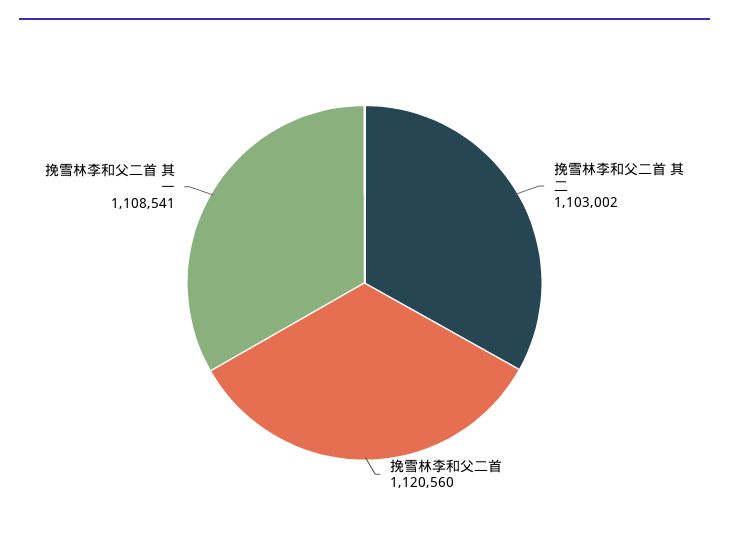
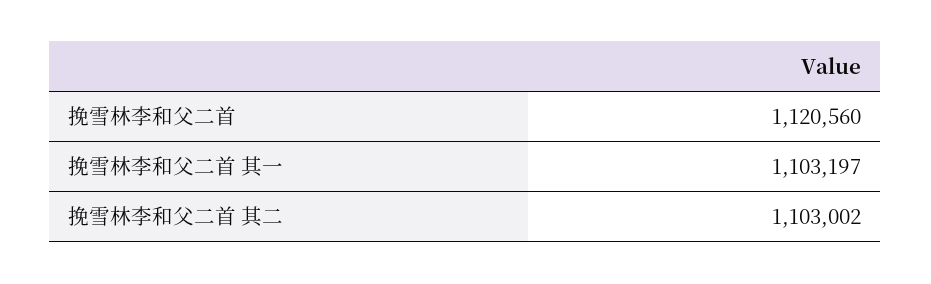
挽雪林李和父二首 其一: 1108541 -> 1103197

